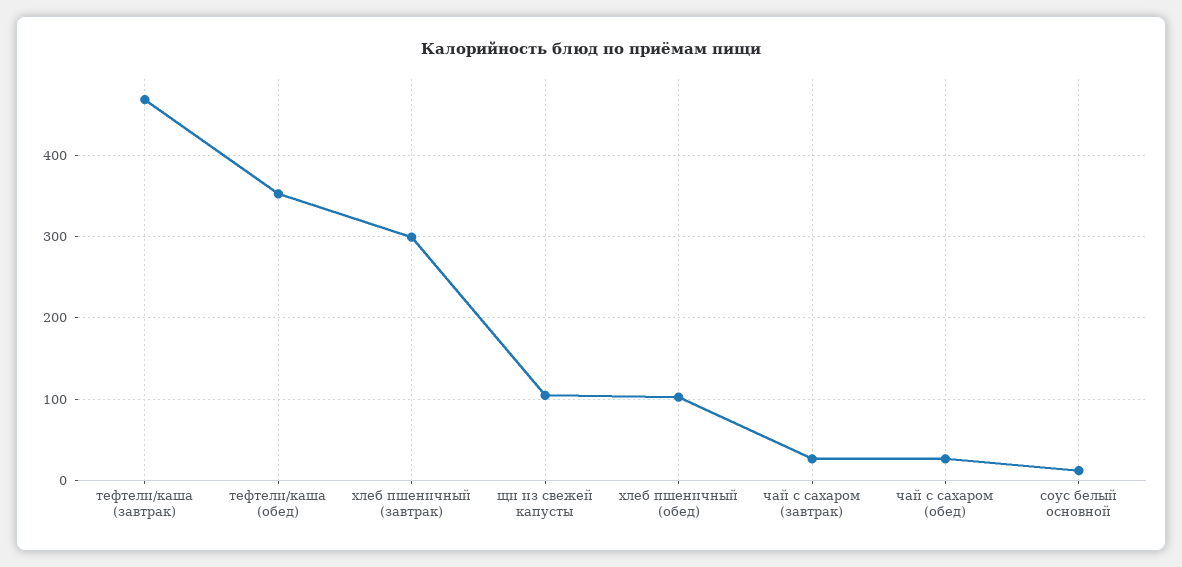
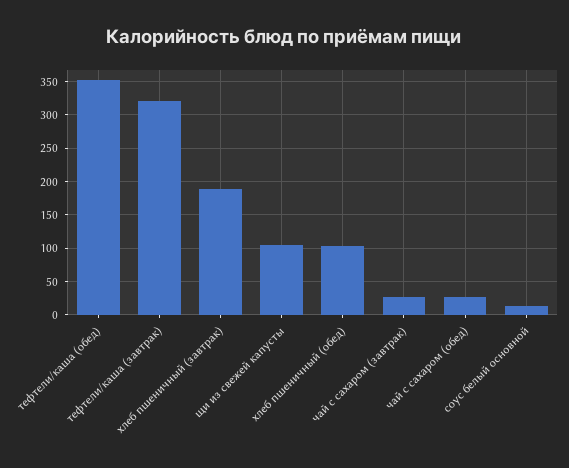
тефтели/каша (завтрак): 470 -> 320
хлеб пшеничный (завтрак): 300 -> 190

